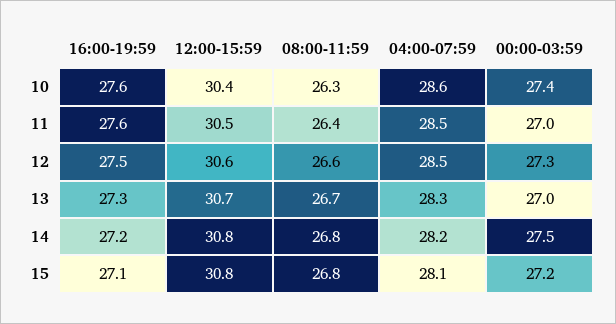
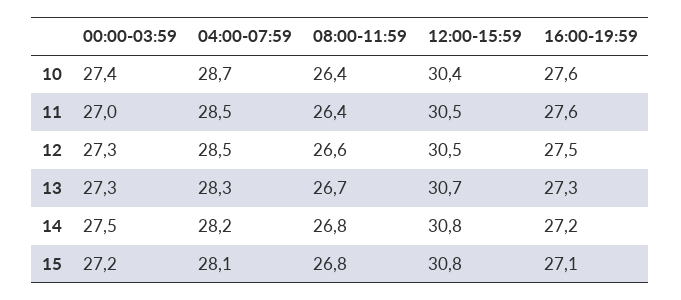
08:00-11:59, 10: 26.3 -> 26.4
04:00-07:59, 10: 28.6 -> 28.7
12:00-15:59, 12: 30.6 -> 30.5
00:00-03:59, 13: 27 -> 27.3

